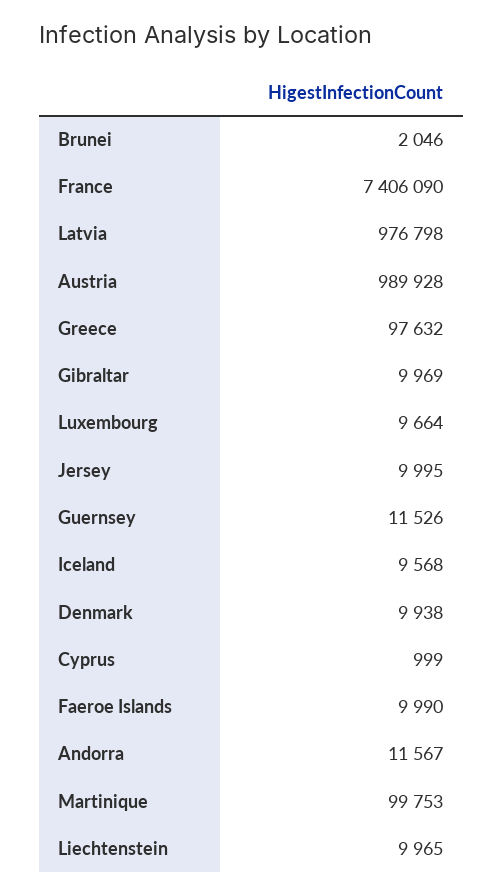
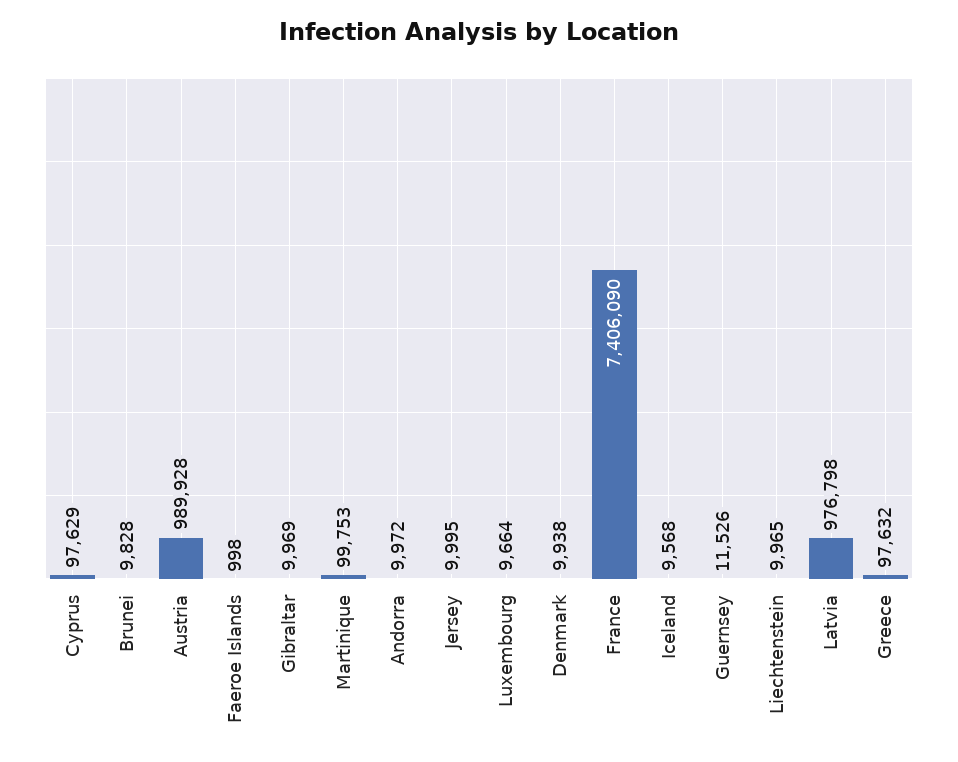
Brunei: 2046 -> 9828
Cyprus: 999 -> 97629
Faeroe Islands: 9990 -> 998
Andorra: 11567 -> 9972

